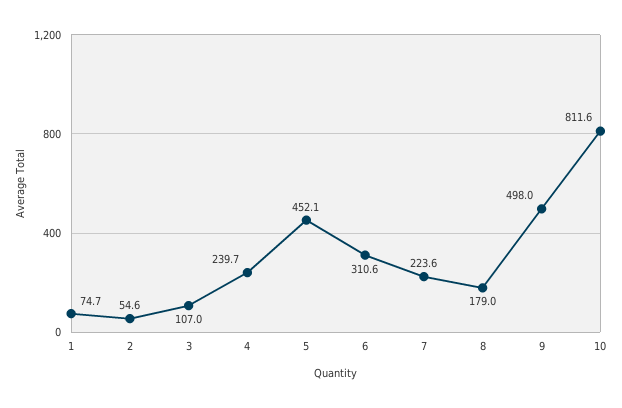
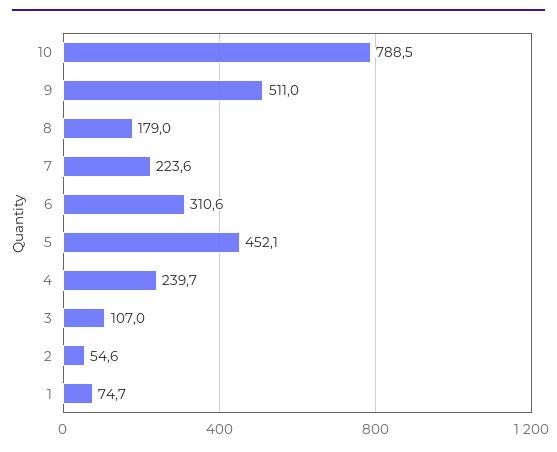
9: 498 -> 511
10: 811.6 -> 788.5

